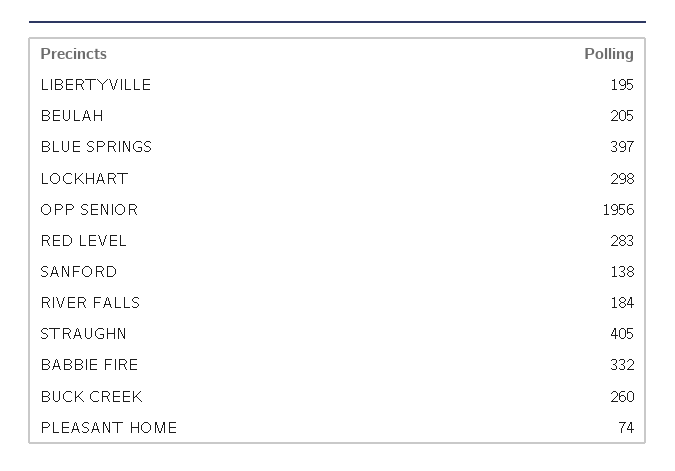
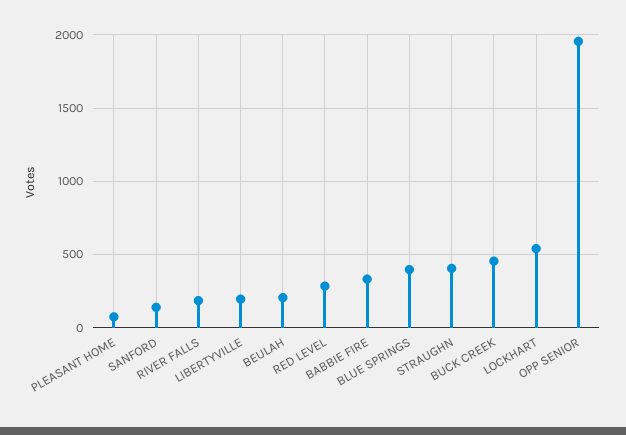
LOCKHART: 298 -> 550
BUCK CREEK: 260 -> 450

